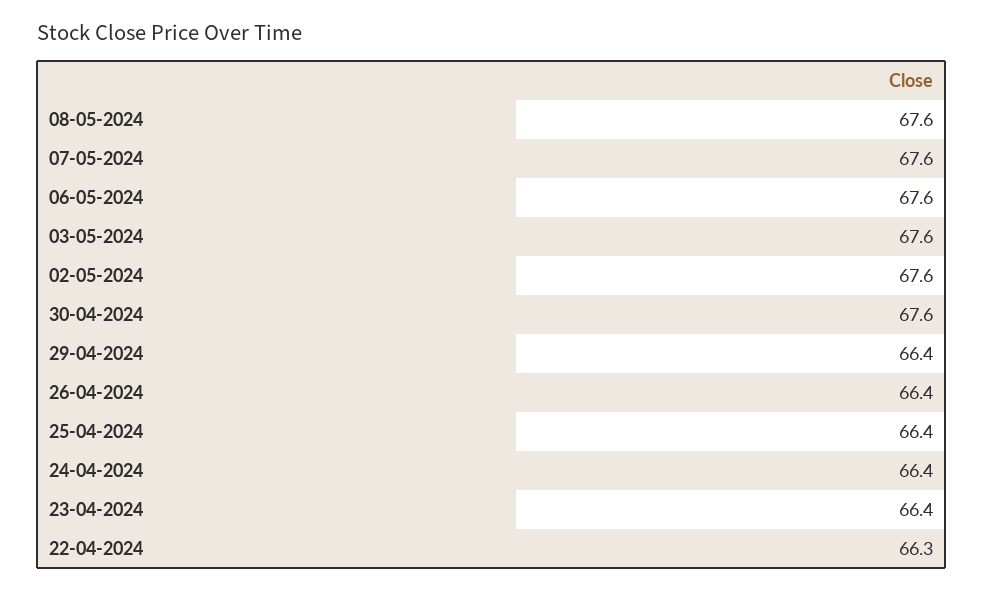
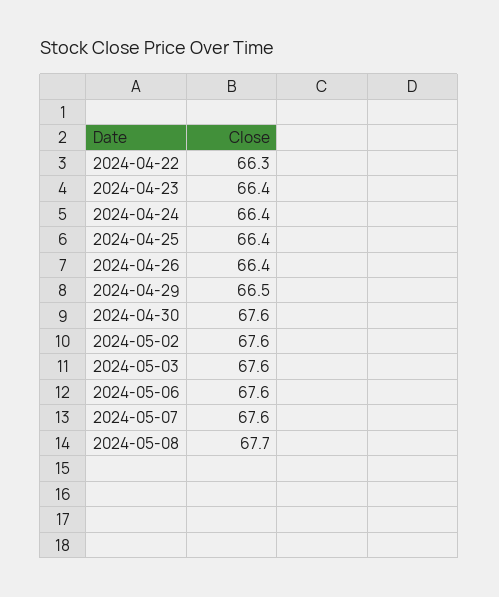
08-05-2024: 67.6 -> 67.7
29-04-2024: 66.4 -> 66.5

